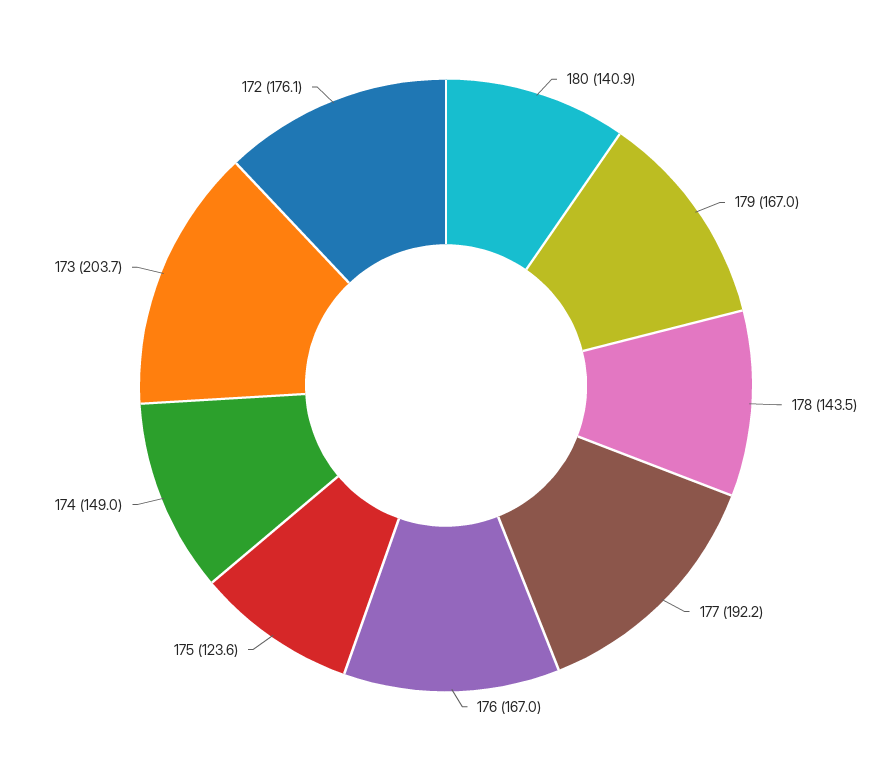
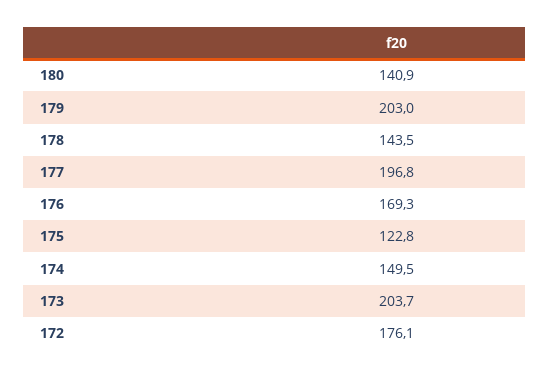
179: 167 -> 203
177: 192.2 -> 196.8
176: 167 -> 169.3
175: 123.6 -> 122.8
174: 149 -> 149.5

